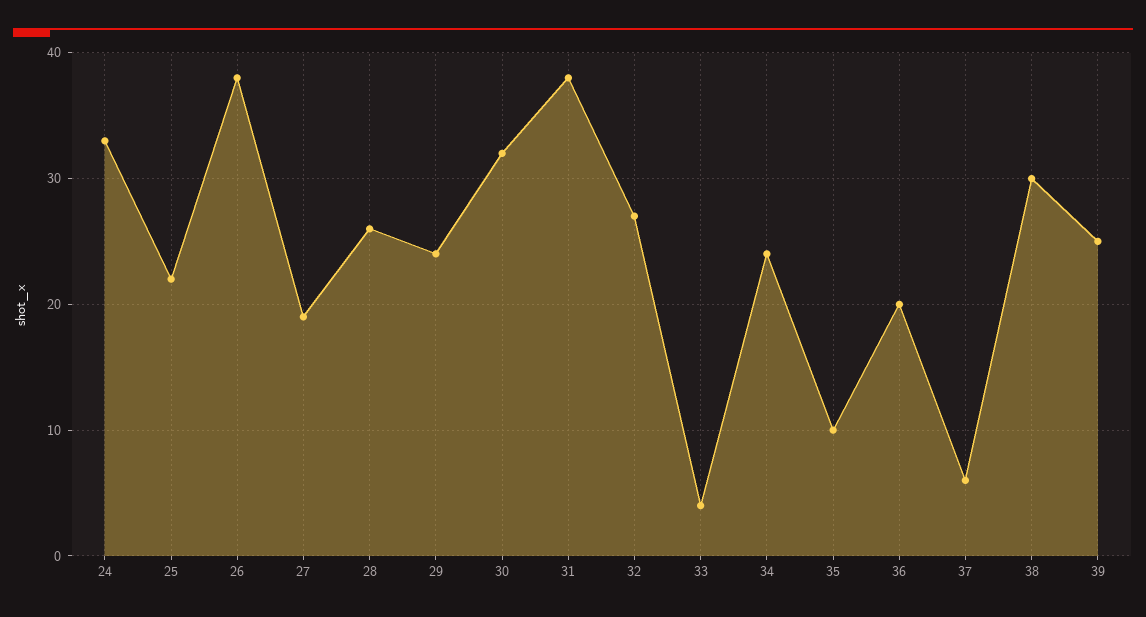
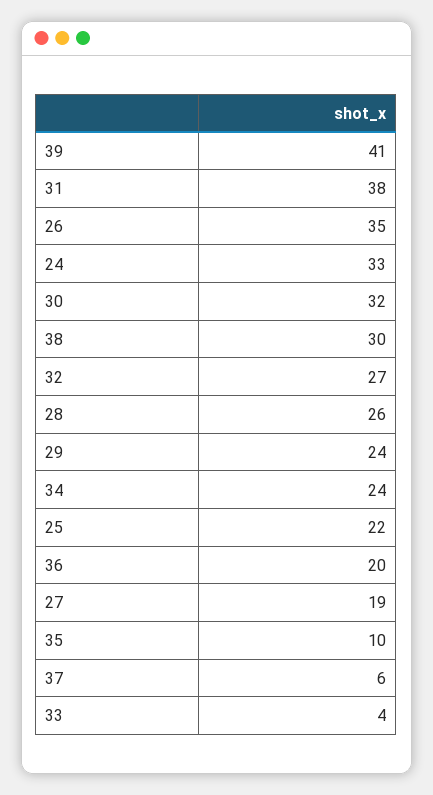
26: 38 -> 35
39: 25 -> 41

